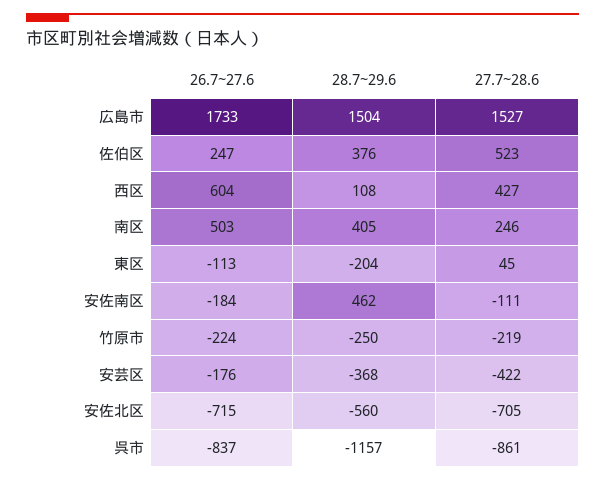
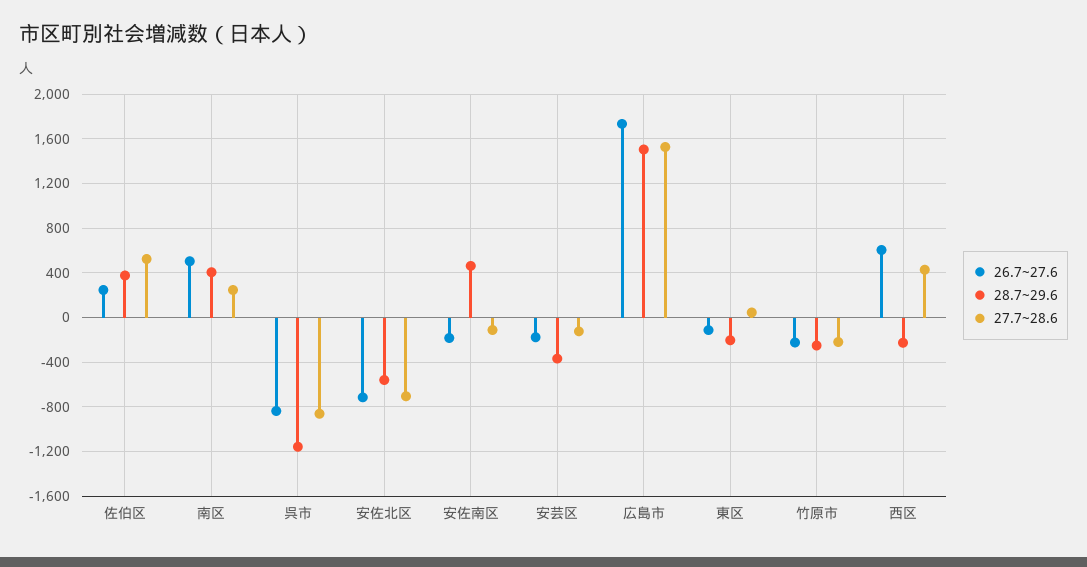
28.7~29.6, 西区: 108 -> -200
27.7~28.6, 安芸区: -422 -> -100

